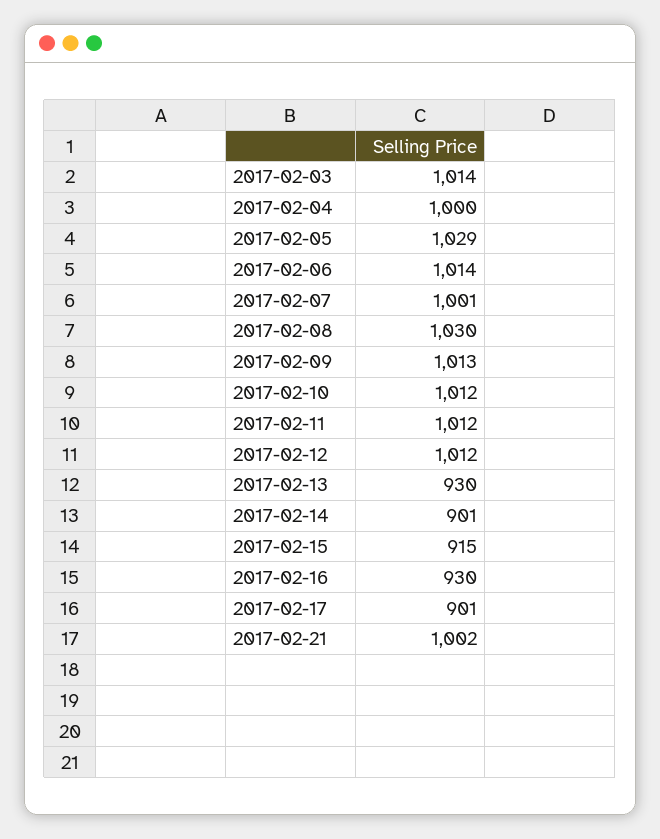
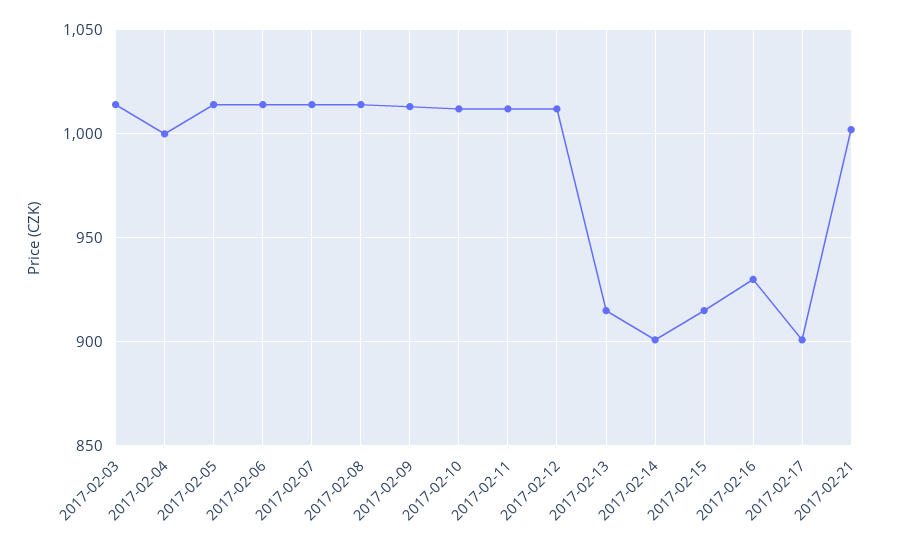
2017-02-05: 1029 -> 1015
2017-02-07: 1001 -> 1015
2017-02-08: 1030 -> 1015
2017-02-13: 930 -> 915

